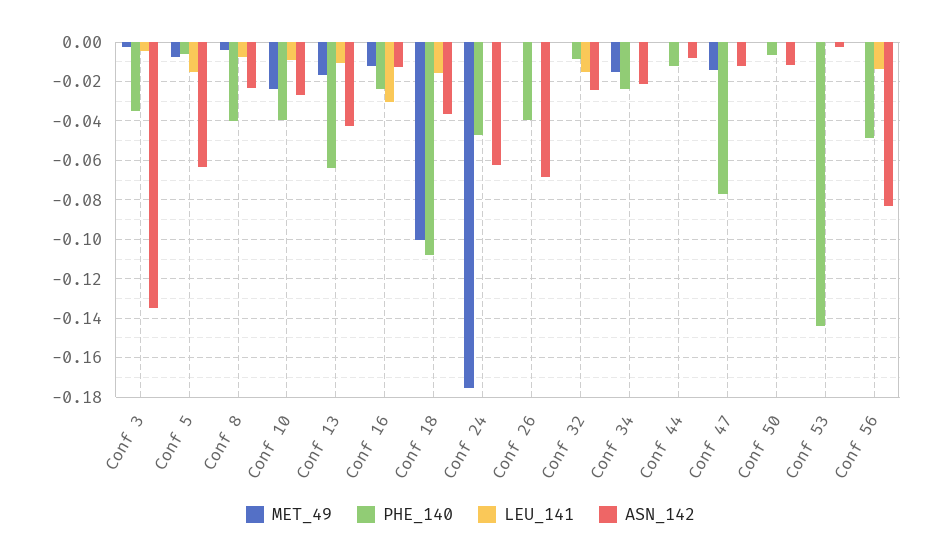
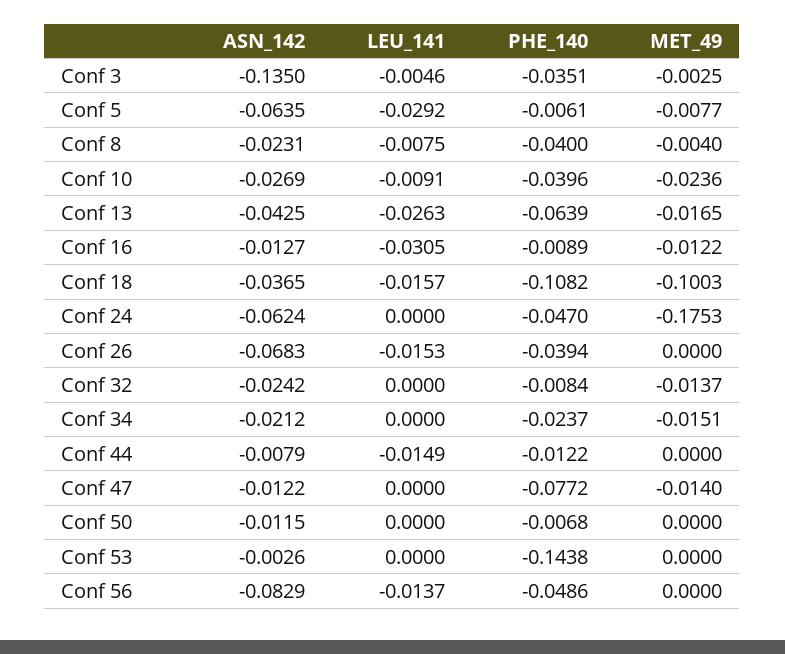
LEU_141, Conf 5: -0.015 -> -0.0292
LEU_141, Conf 13: -0.01 -> -0.0263
PHE_140, Conf 16: -0.025 -> -0.0089
LEU_141, Conf 26: 0 -> -0.0153
MET_49, Conf 32: 0 -> -0.0137
LEU_141, Conf 32: -0.015 -> 0
LEU_141, Conf 44: 0 -> -0.0149

